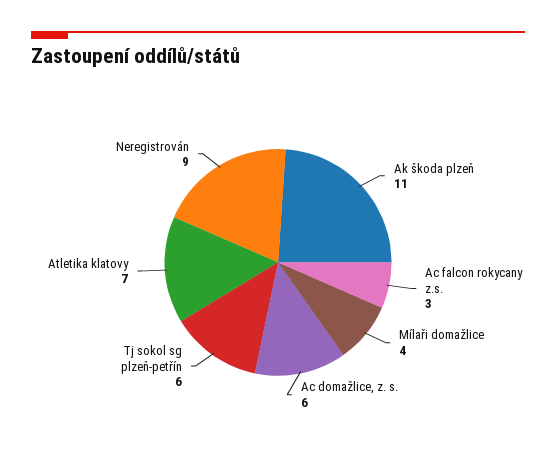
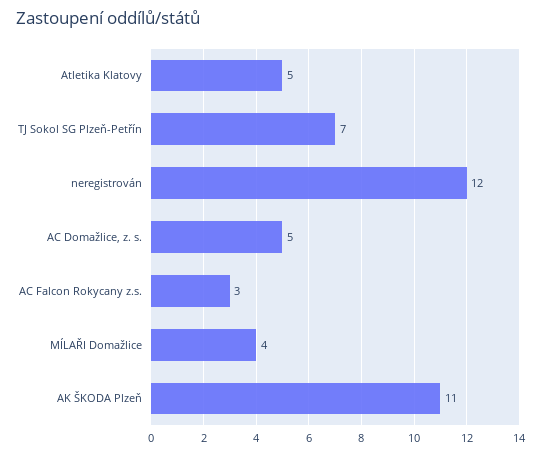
Ac domažlice, z. s.: 6 -> 5
Tj sokol sg plzeň-petřín: 6 -> 7
Atletika klatovy: 7 -> 5
Neregistrován: 9 -> 12

